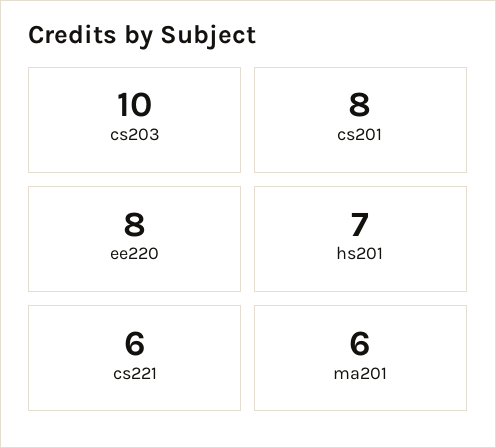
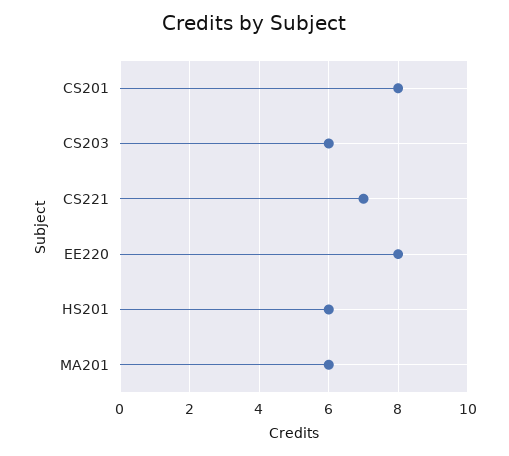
cs203: 10 -> 6
hs201: 7 -> 6
cs221: 6 -> 7

